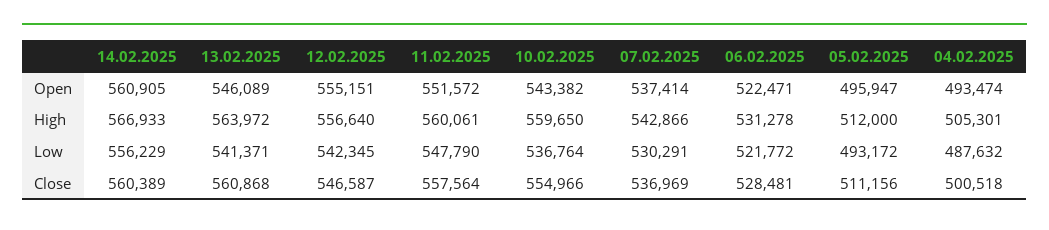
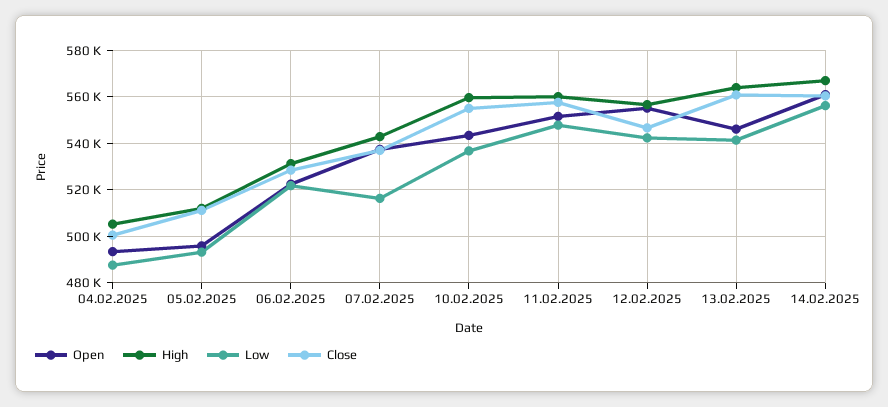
Low, 07.02.2025: 530291 -> 515000

